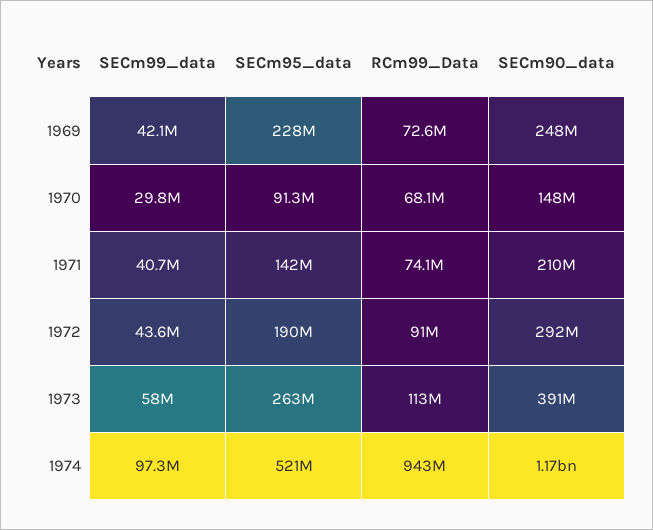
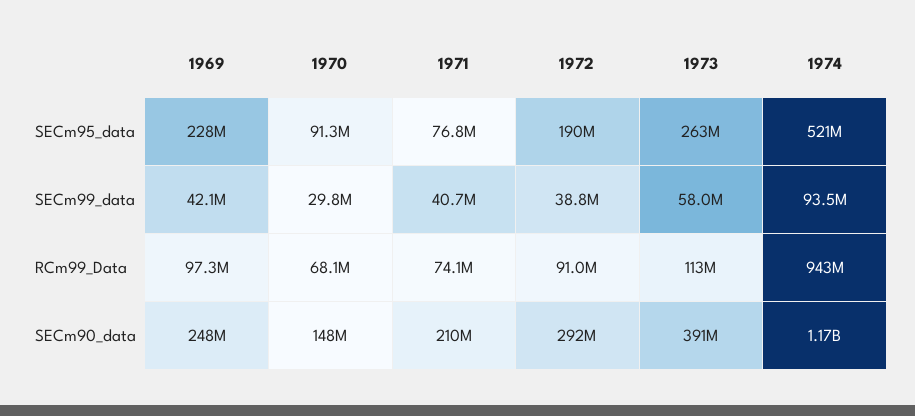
RCm99_Data, 1969: 72600000 -> 97300000
SECm95_data, 1971: 142000000 -> 76800000
SECm99_data, 1972: 43600000 -> 38800000
SECm99_data, 1974: 97300000 -> 93500000

